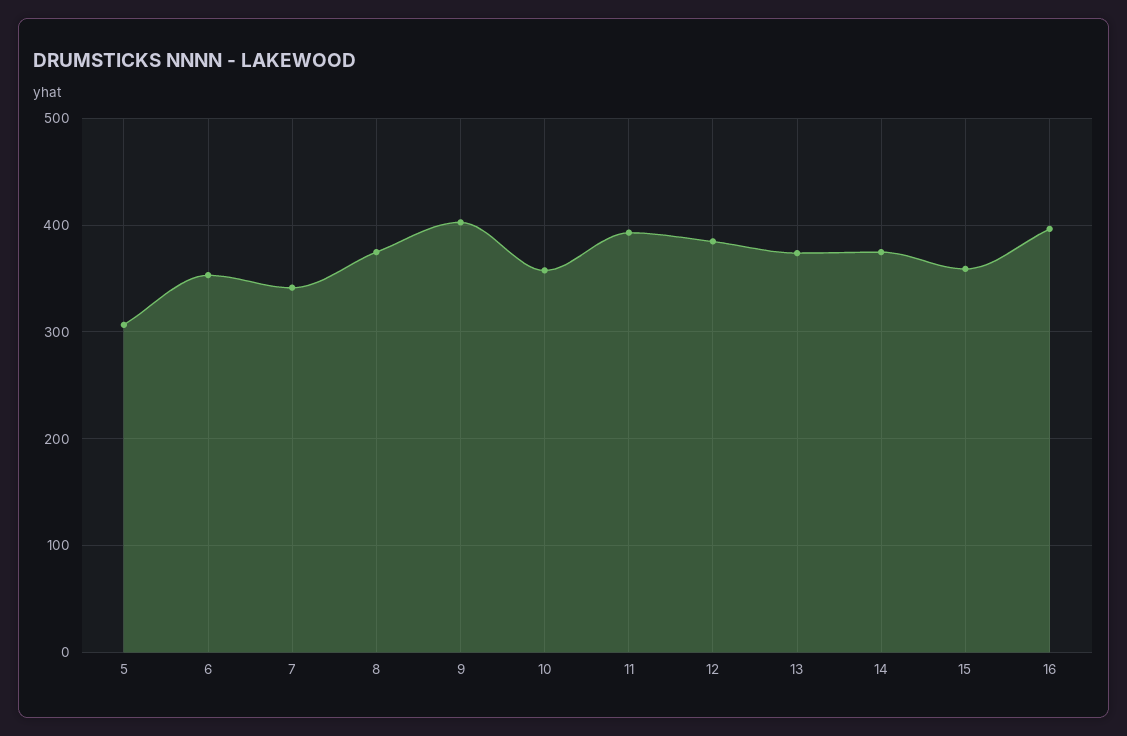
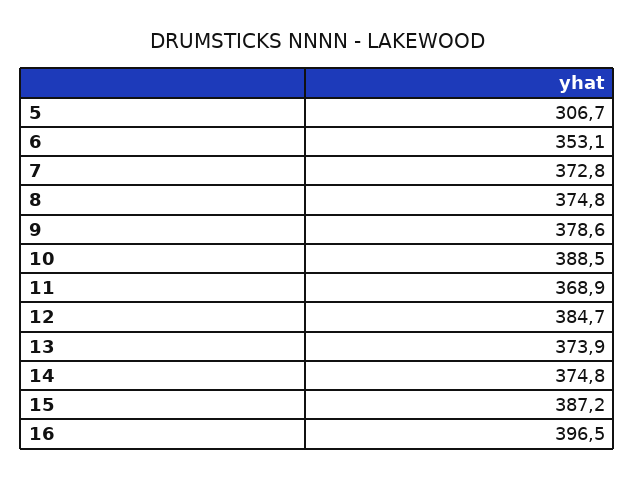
7: 340 -> 372.8
9: 400 -> 378.6
10: 360 -> 388.5
11: 390 -> 368.9
15: 360 -> 387.2

